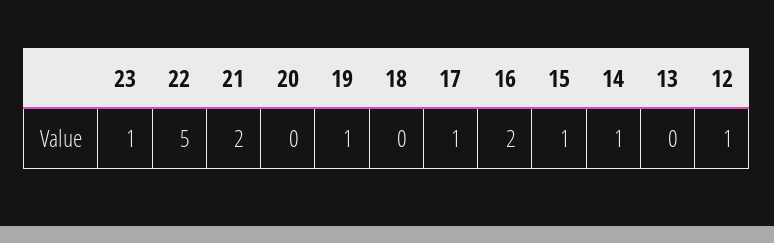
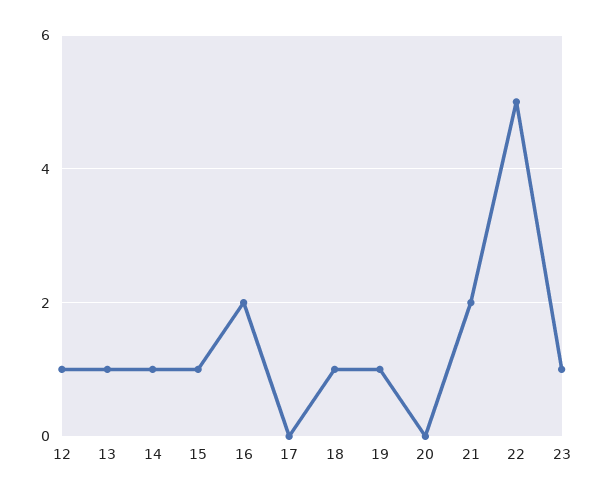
18: 0 -> 1
17: 1 -> 0
13: 0 -> 1

